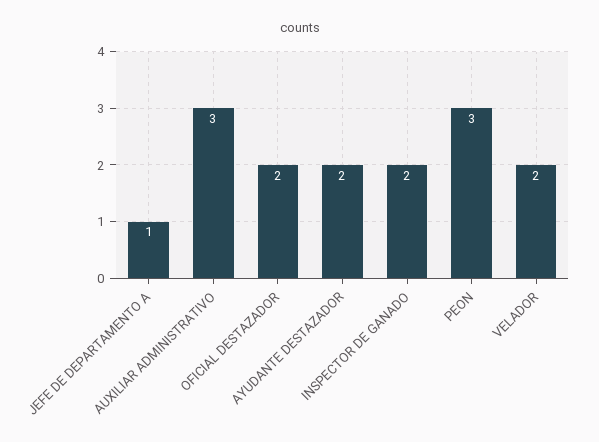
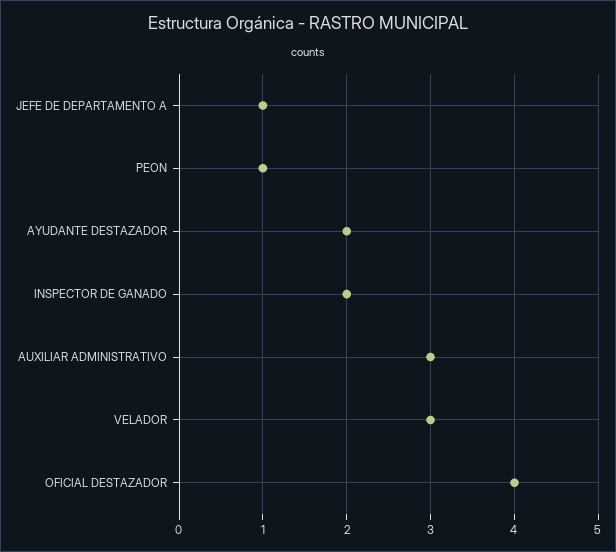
OFICIAL DESTAZADOR: 2 -> 4
PEON: 3 -> 1
VELADOR: 2 -> 3

